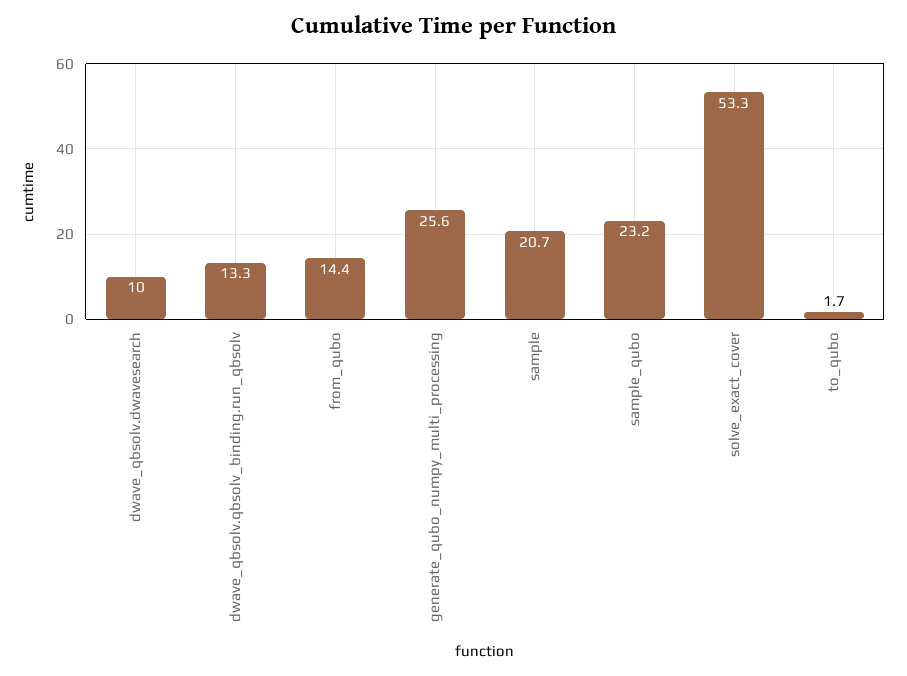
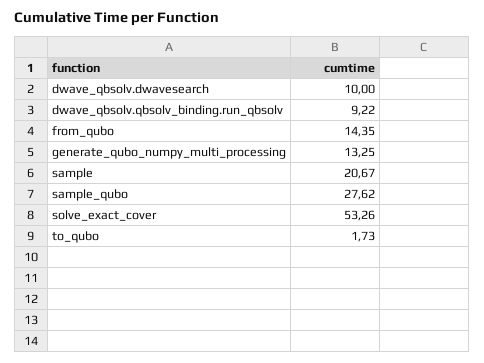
dwave_qbsolv.qbsolv_binding.run_qbsolv: 13.3 -> 9.22
generate_qubo_numpy_multi_processing: 25.6 -> 13.25
sample_qubo: 23.2 -> 27.62

